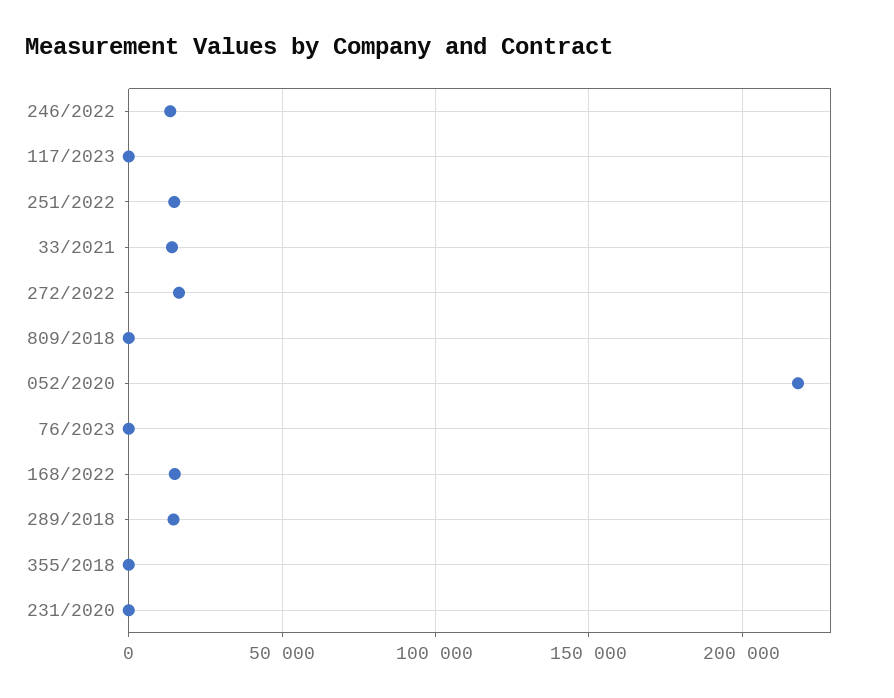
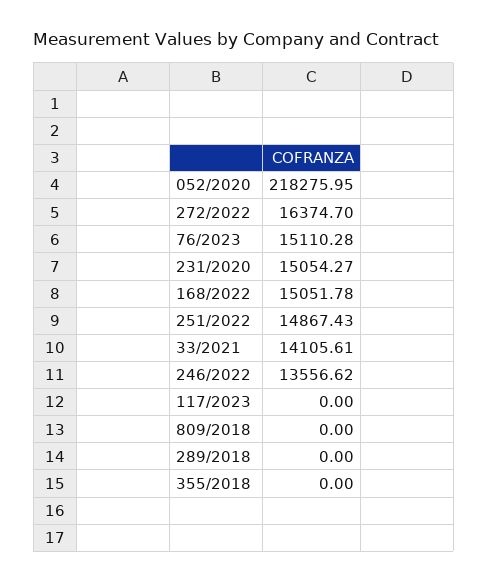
76/2023: 0 -> 15110.28
289/2018: 15000 -> 0
231/2020: 0 -> 15054.27

